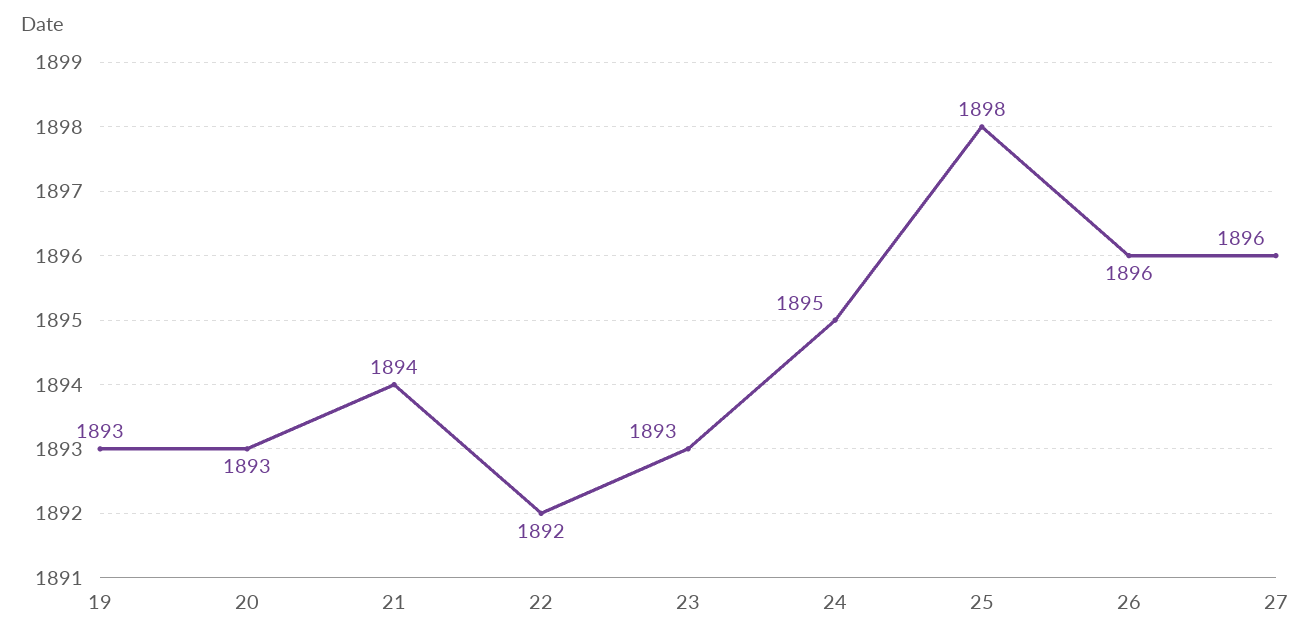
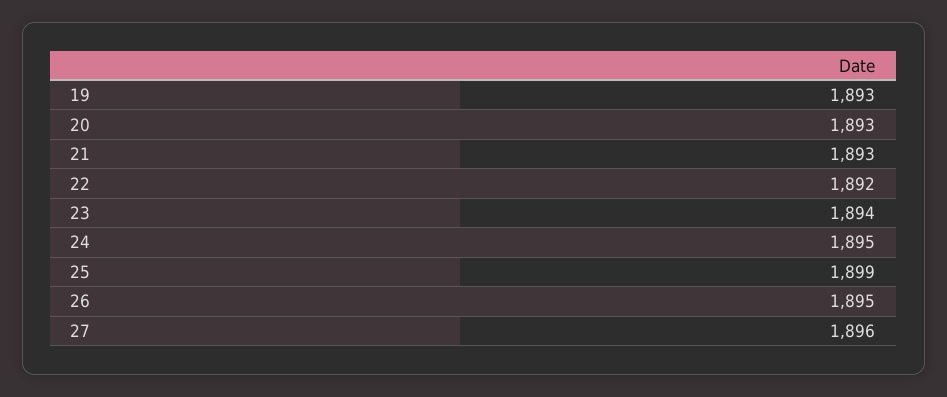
21: 1894 -> 1893
23: 1893 -> 1894
25: 1898 -> 1899
26: 1896 -> 1895

